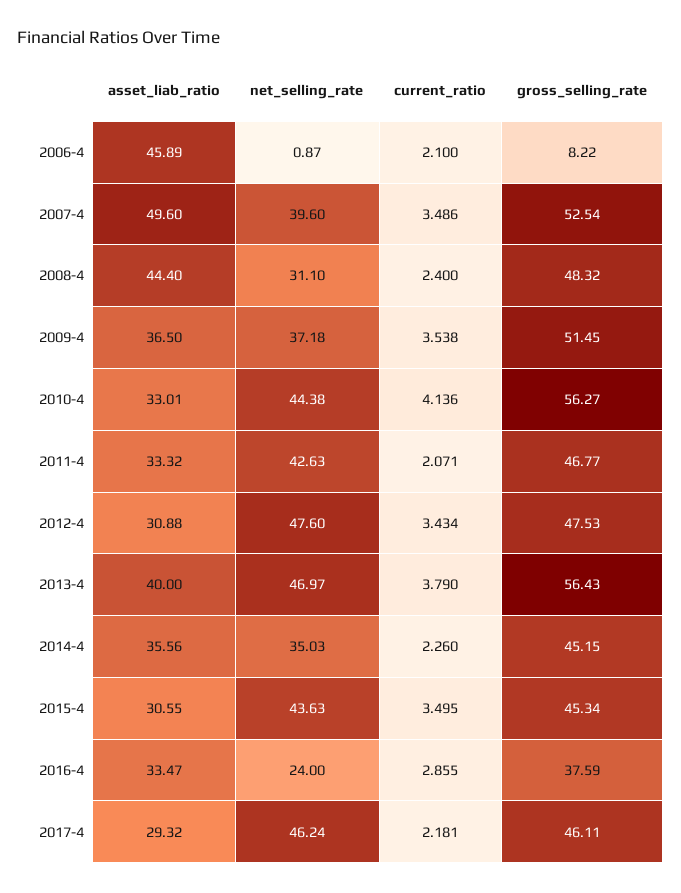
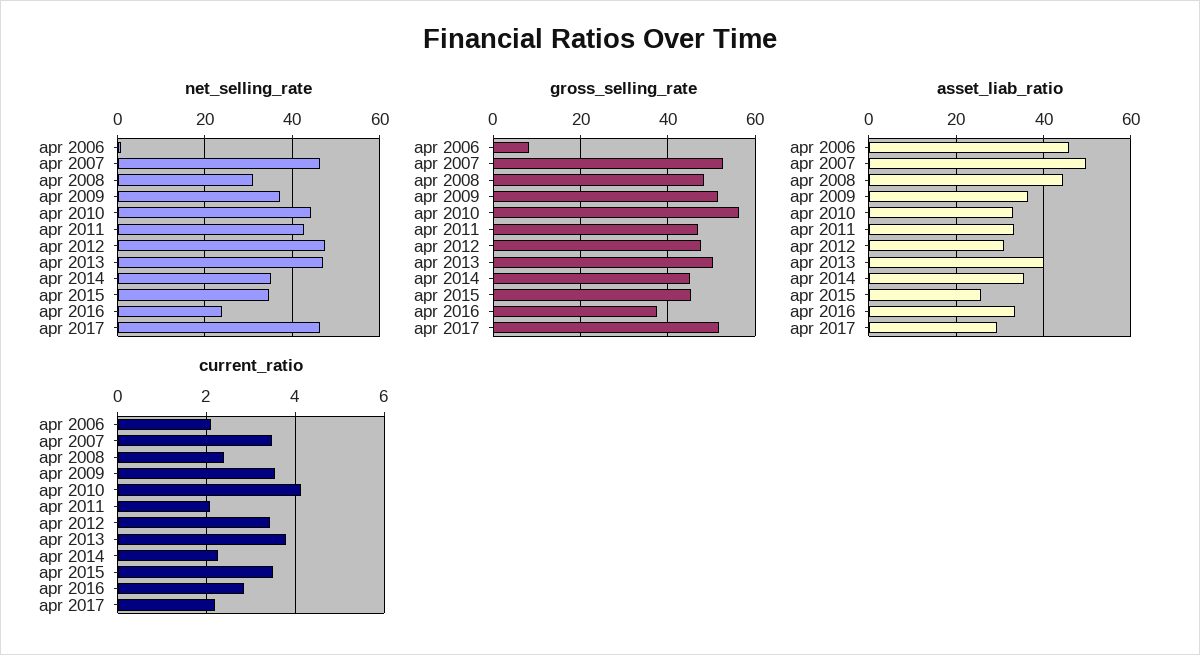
net_selling_rate, 2007-4: 39.6 -> 46
gross_selling_rate, 2013-4: 56.43 -> 50
asset_liab_ratio, 2015-4: 30.55 -> 26
net_selling_rate, 2015-4: 43.63 -> 34
gross_selling_rate, 2017-4: 46.11 -> 52

